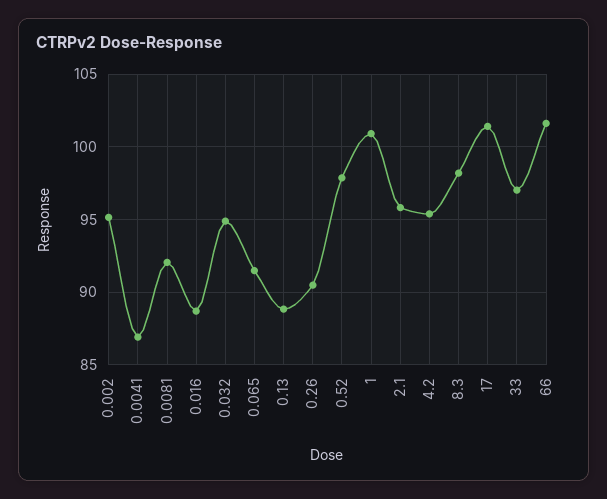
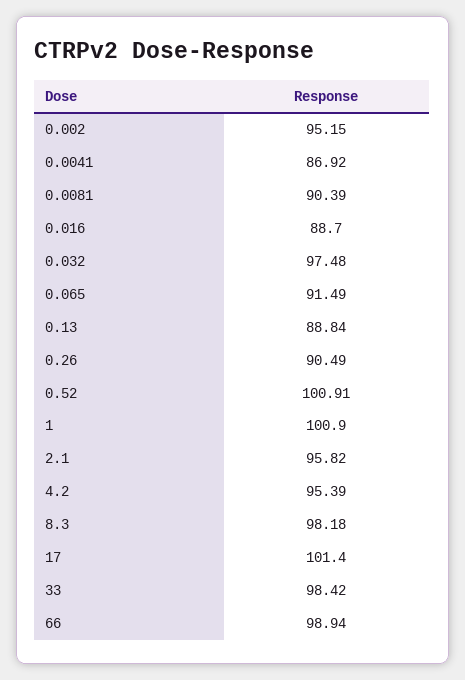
0.0081: 92 -> 90.39
0.032: 95 -> 97.48
0.52: 98 -> 100.91
33: 97 -> 98.42
66: 101.5 -> 98.94

